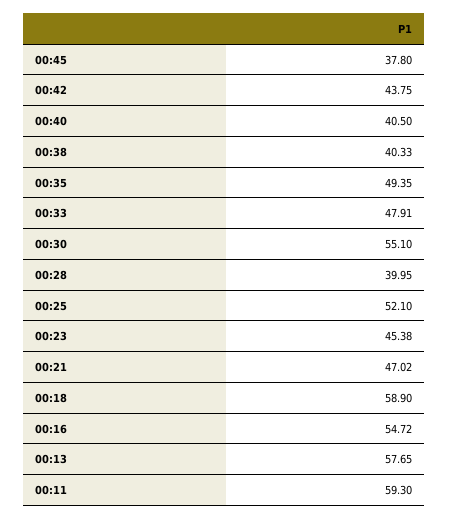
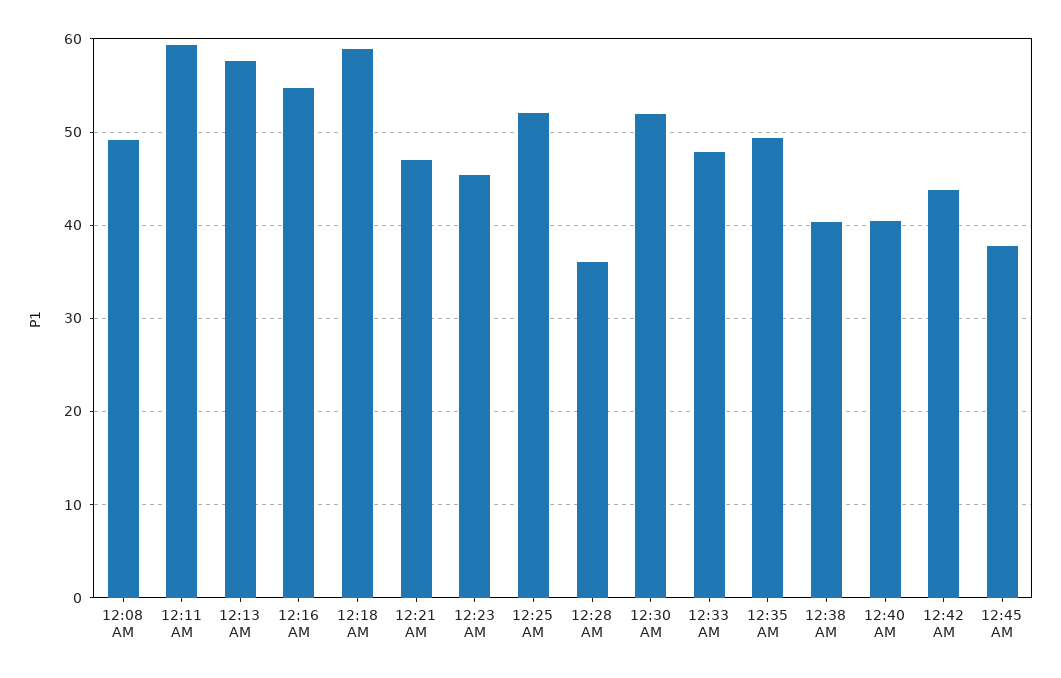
00:30: 55.1 -> 52
00:28: 39.95 -> 36
12:08 AM: none -> 49

